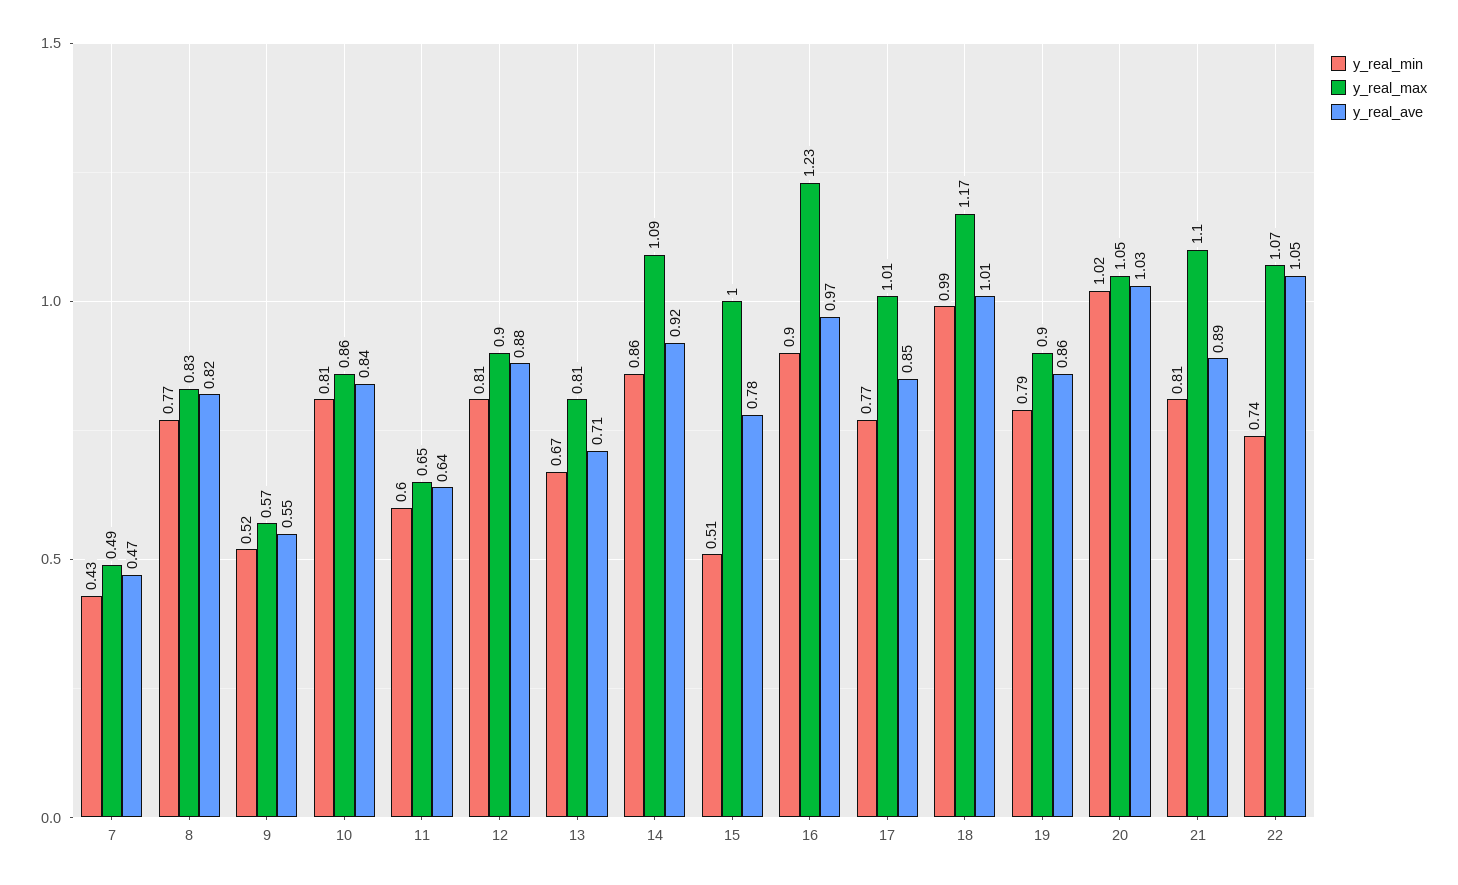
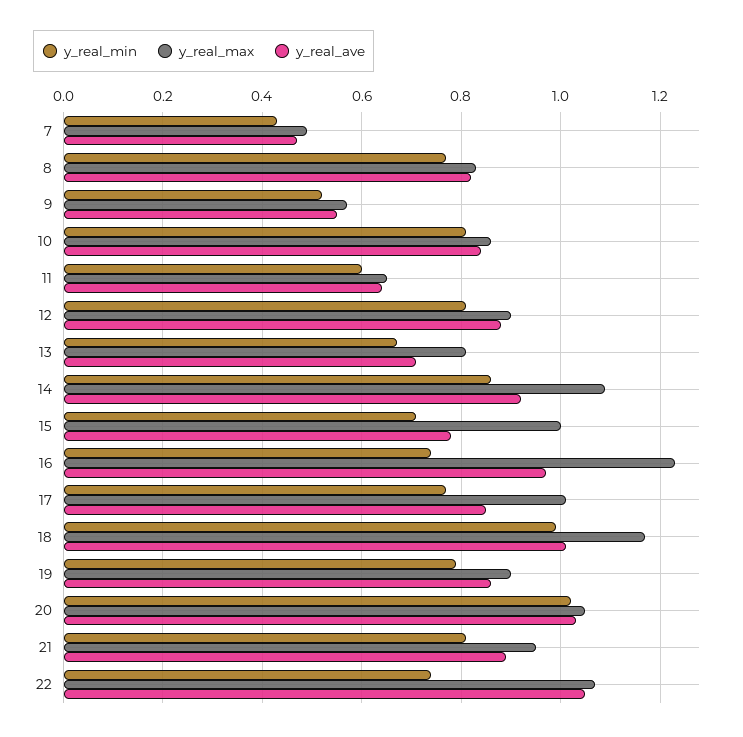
y_real_min, 15: 0.51 -> 0.7
y_real_min, 16: 0.9 -> 0.75
y_real_max, 21: 1.1 -> 0.95

